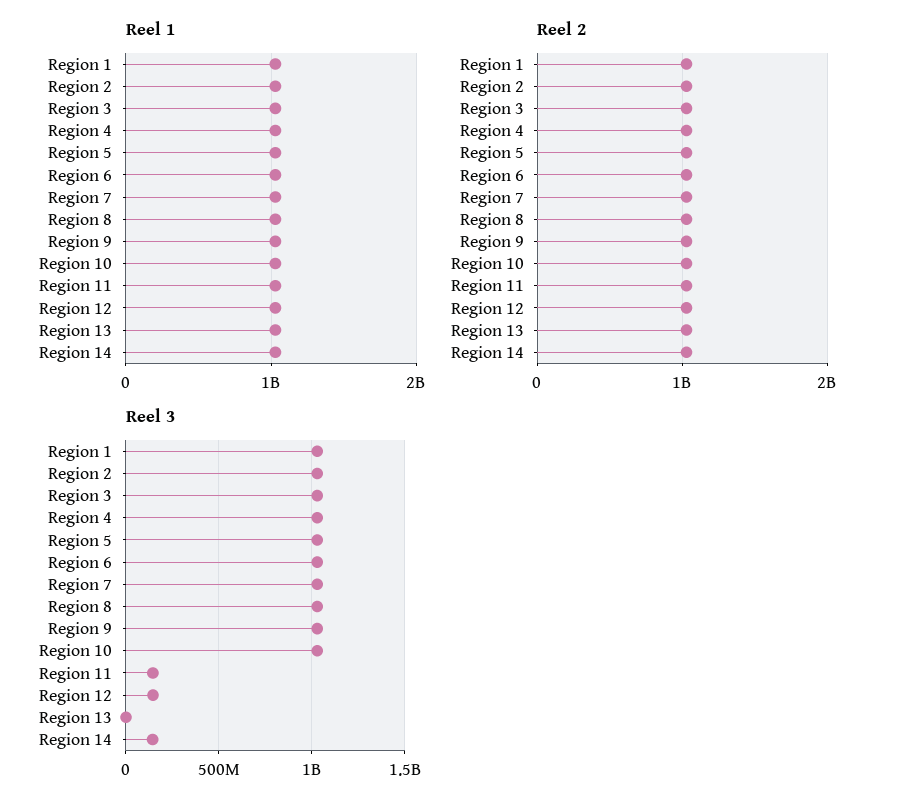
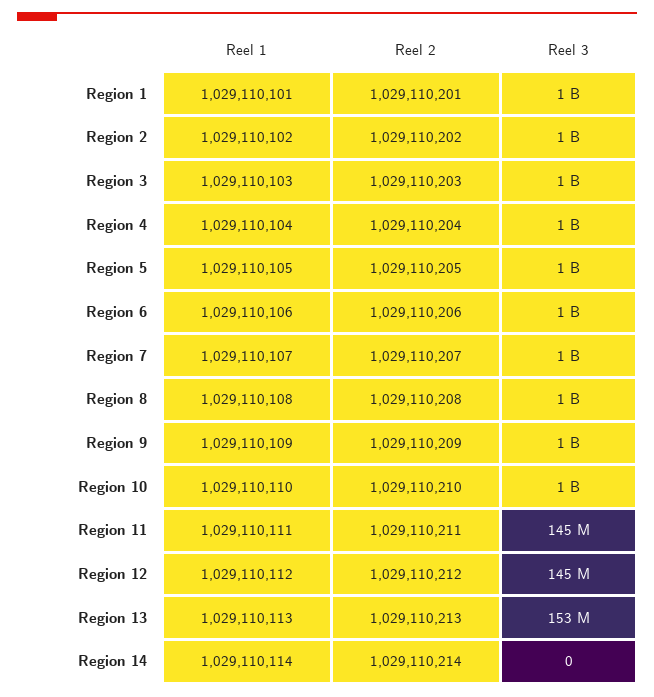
Reel 3, Region 13: 0 -> 153000000
Reel 3, Region 14: 150000000 -> 0

